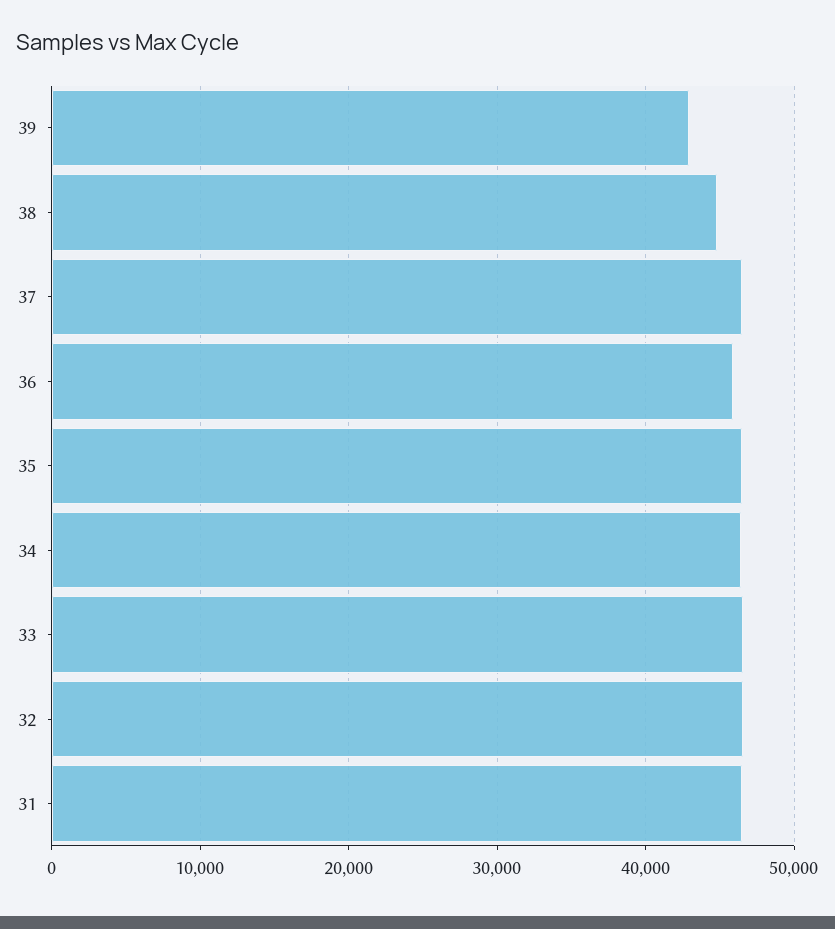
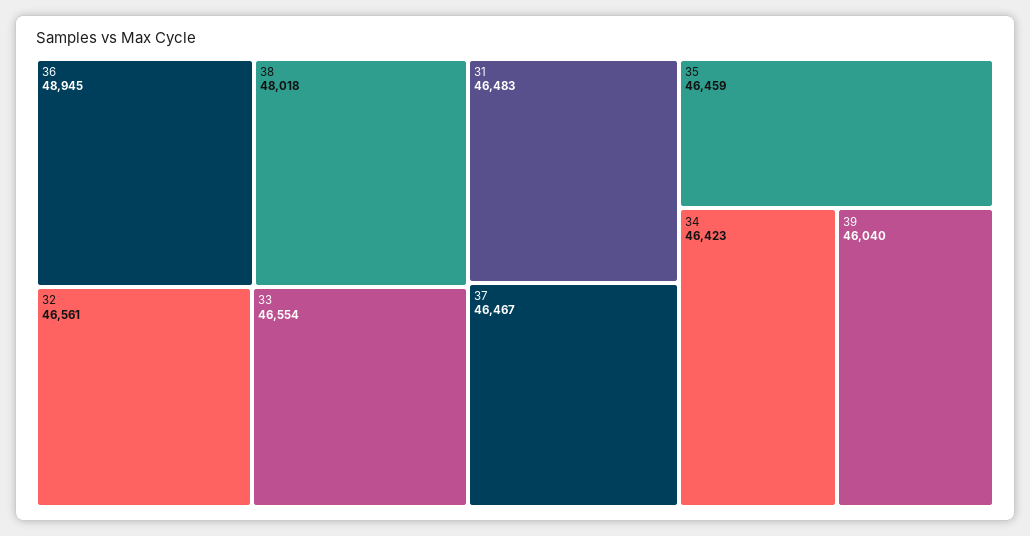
39: 43000 -> 46040
38: 45000 -> 48018
36: 46000 -> 48945

